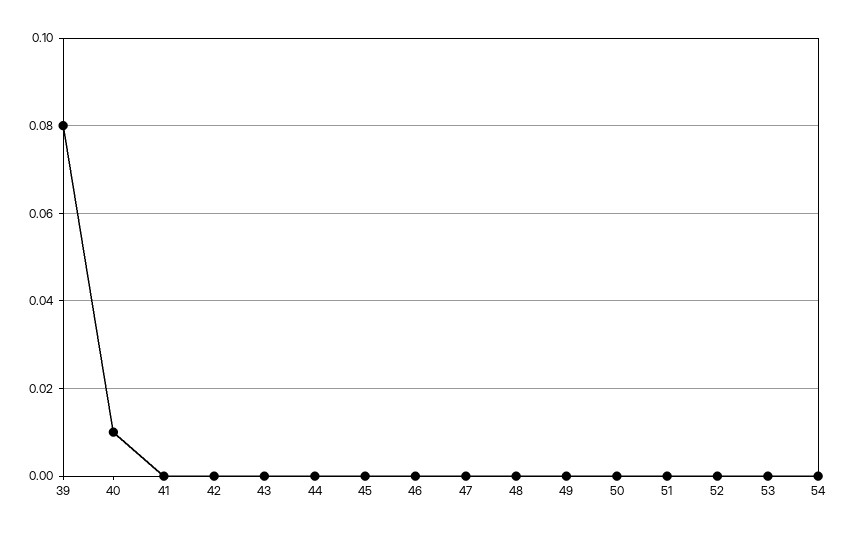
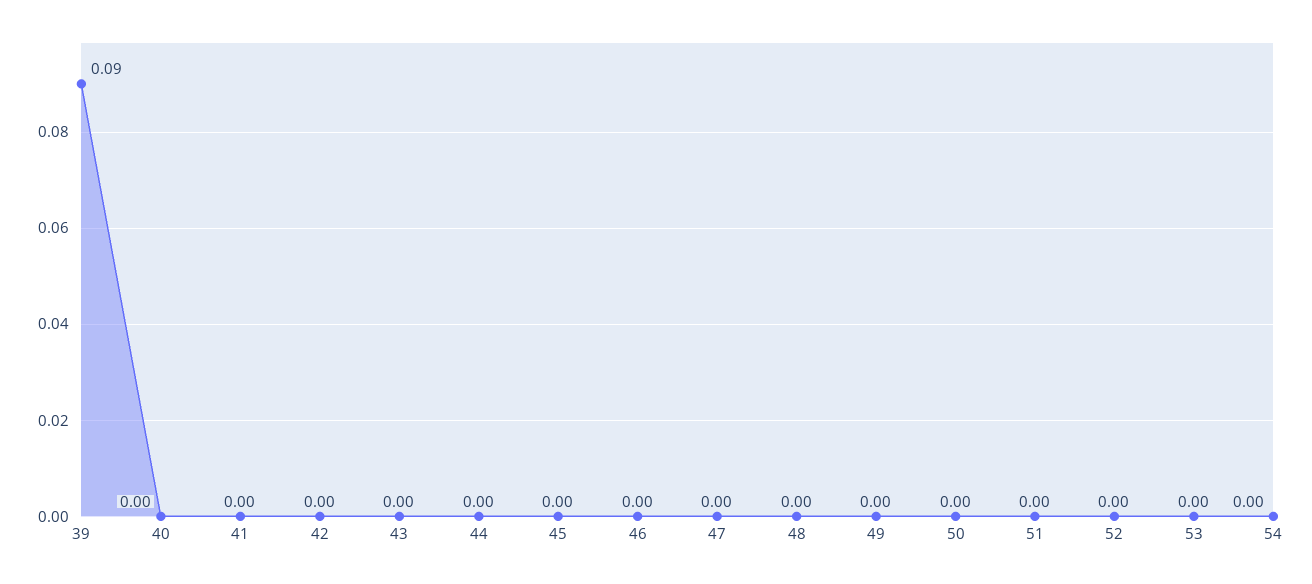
39: 0.08 -> 0.09
40: 0.01 -> 0

